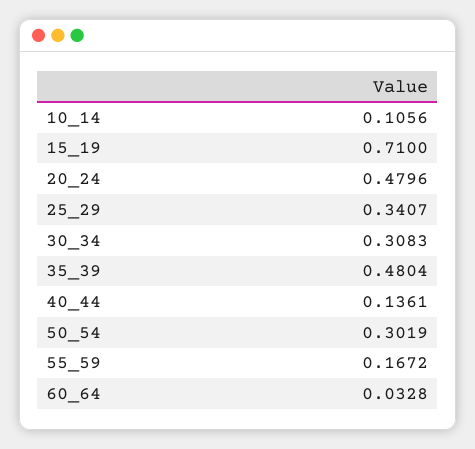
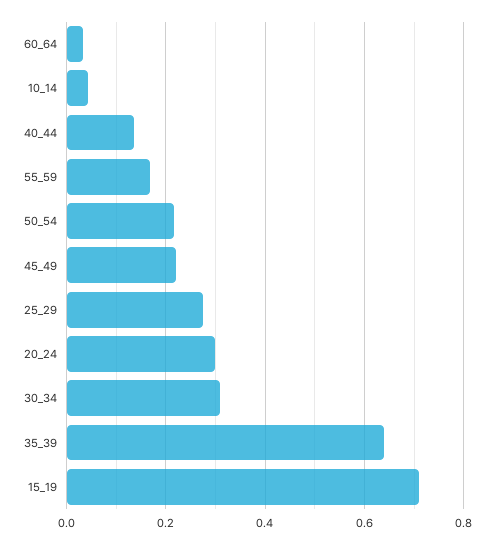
10_14: 0.1056 -> 0.04
20_24: 0.4796 -> 0.3
25_29: 0.3407 -> 0.28
35_39: 0.4804 -> 0.64
50_54: 0.3019 -> 0.22
45_49: none -> 0.22

